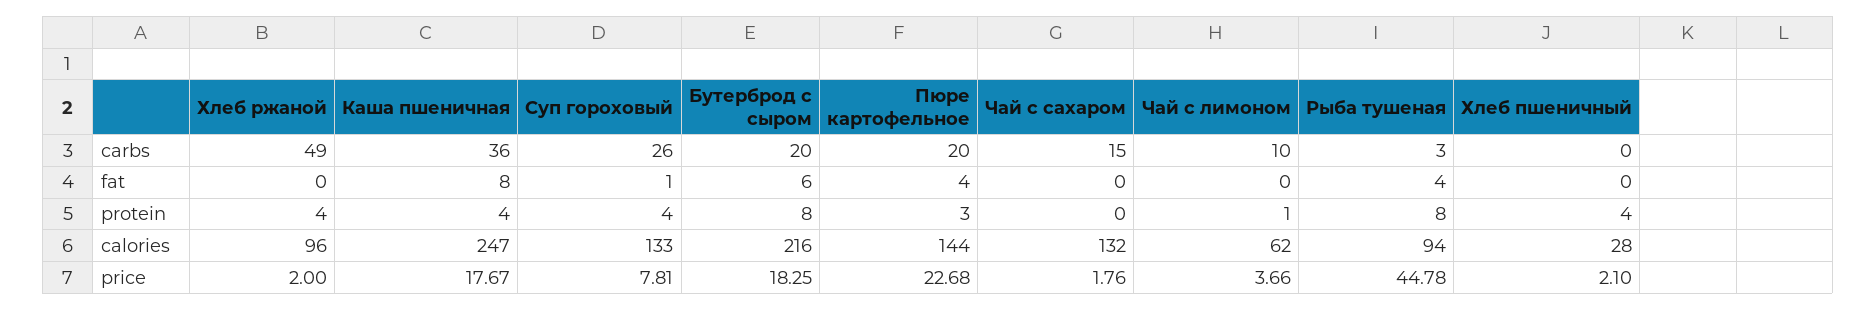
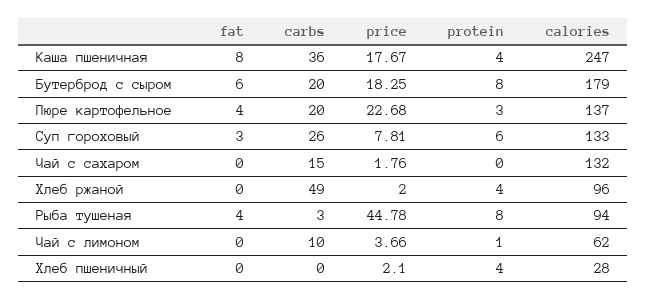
Суп гороховый, fat: 1 -> 3
Суп гороховый, protein: 4 -> 6
Бутерброд с сыром, calories: 216 -> 179
Пюре картофельное, calories: 144 -> 137

